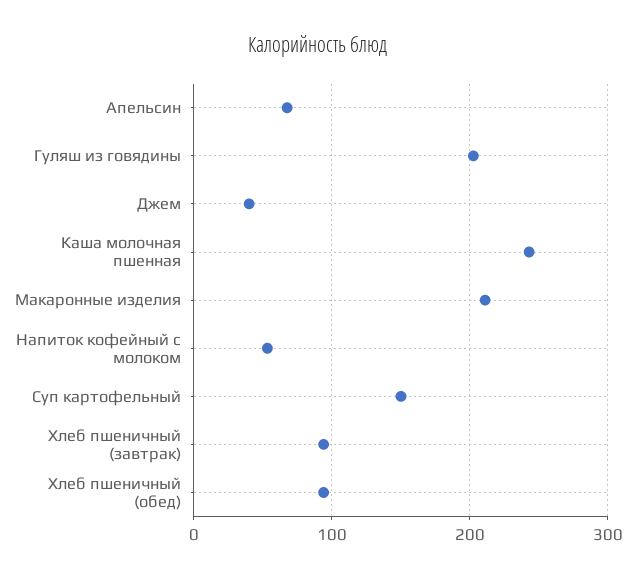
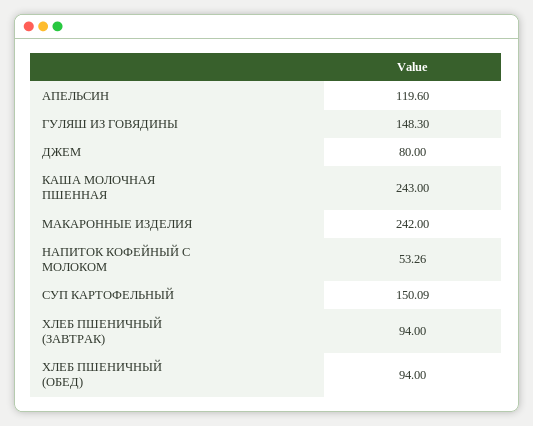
Апельсин: 70 -> 119.6
Гуляш из говядины: 200 -> 148.3
Джем: 40 -> 80
Макаронные изделия: 210 -> 242

